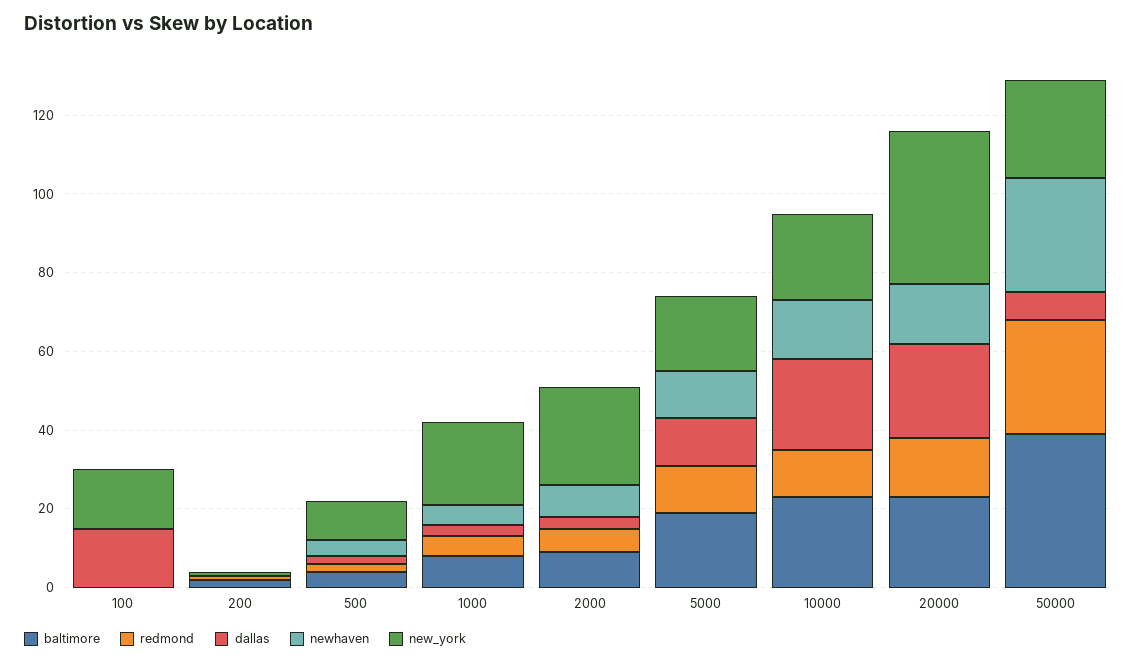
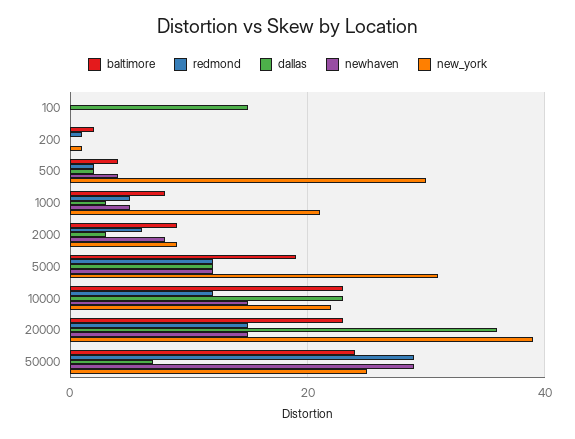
new_york, 100: 15 -> 0
new_york, 500: 10 -> 30
new_york, 2000: 25 -> 10
new_york, 5000: 20 -> 30
dallas, 20000: 25 -> 35
baltimore, 50000: 40 -> 25

